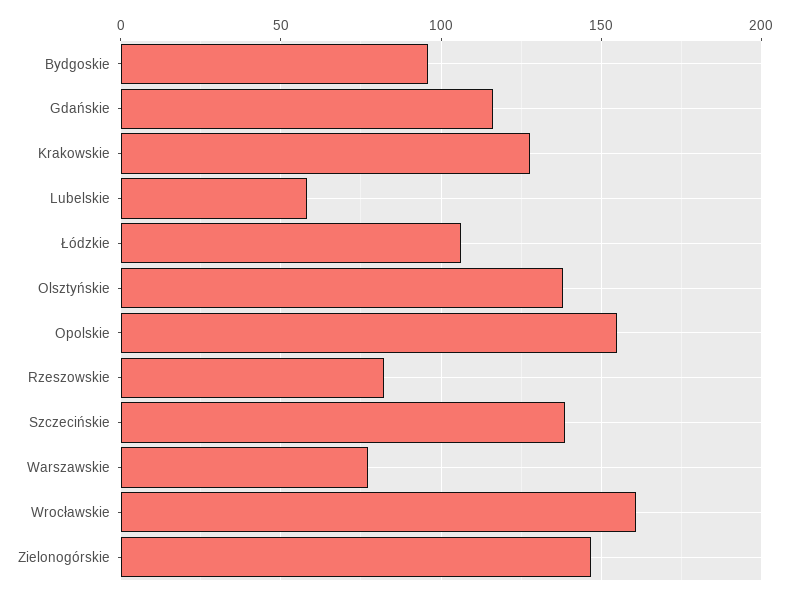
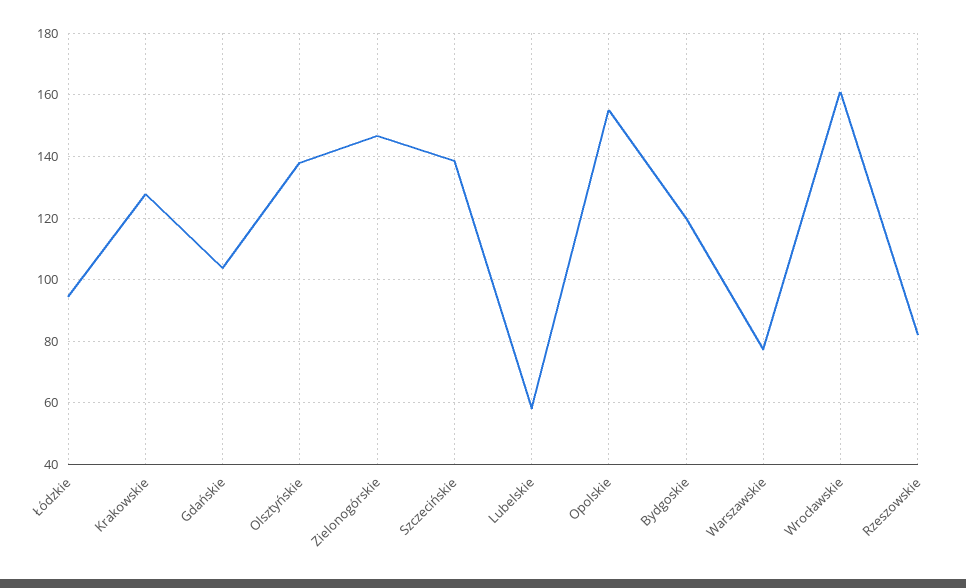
Bydgoskie: 95 -> 120
Gdańskie: 115 -> 104
Łódzkie: 105 -> 94

